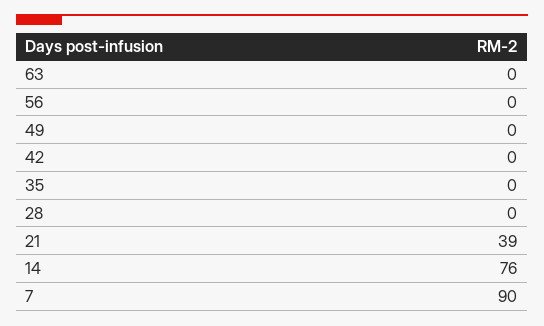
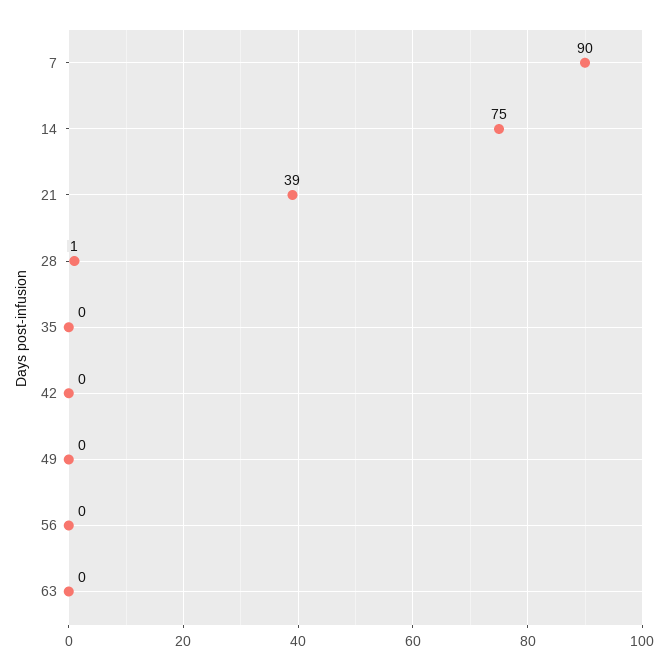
28: 0 -> 1
14: 76 -> 75

